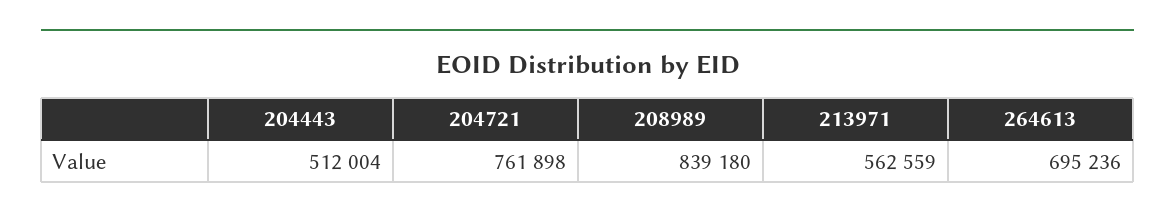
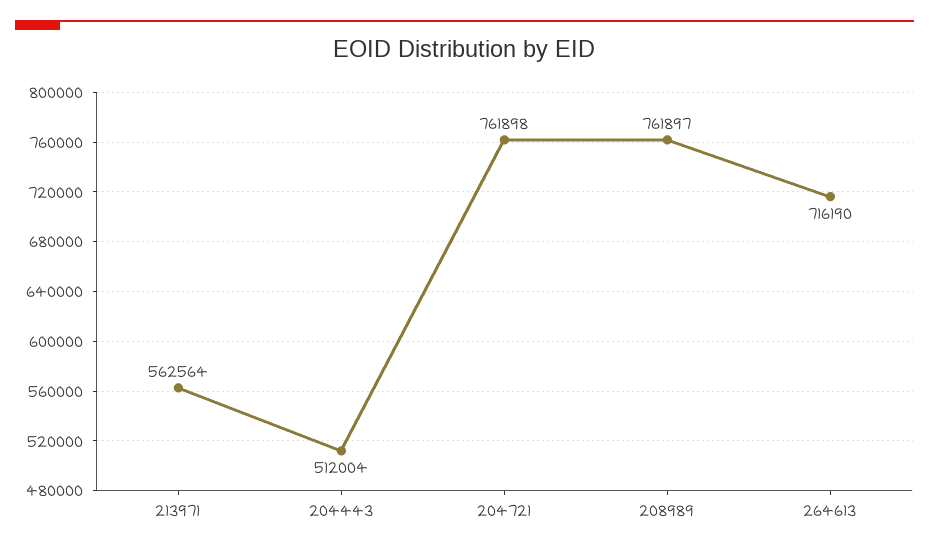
208989: 839180 -> 761897
213971: 562559 -> 562564
264613: 695236 -> 716190

